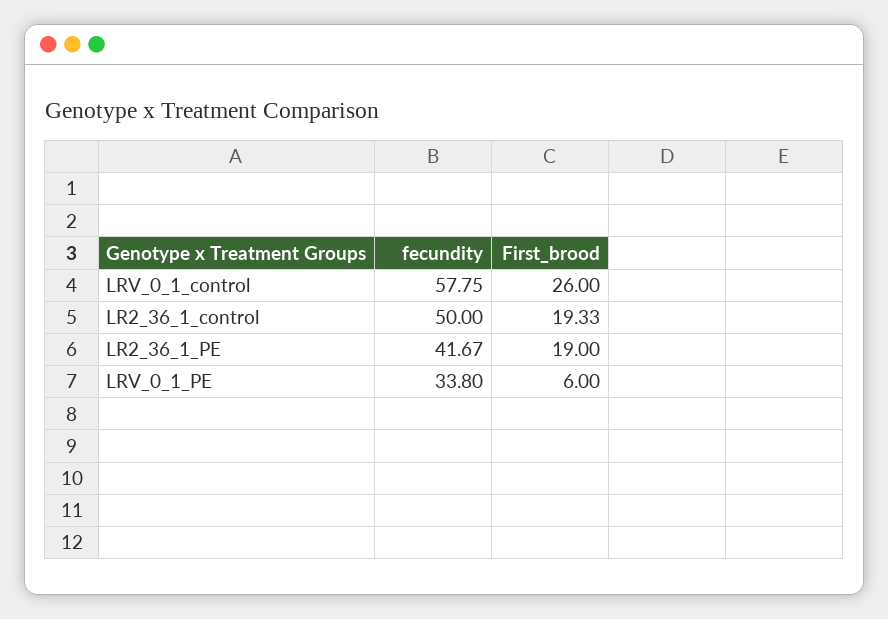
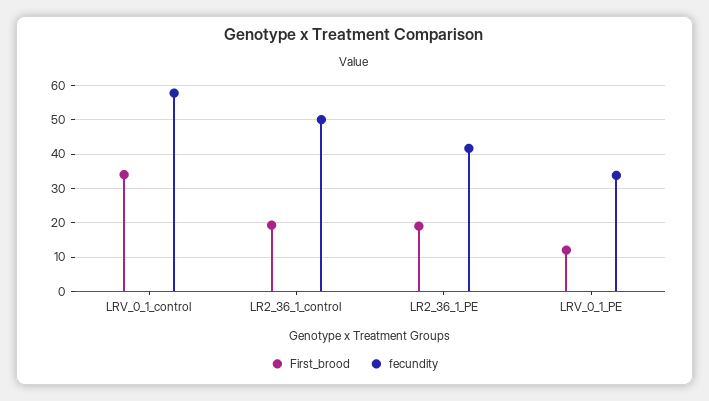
First_brood, LRV_0_1_control: 26 -> 34
First_brood, LRV_0_1_PE: 6 -> 12

